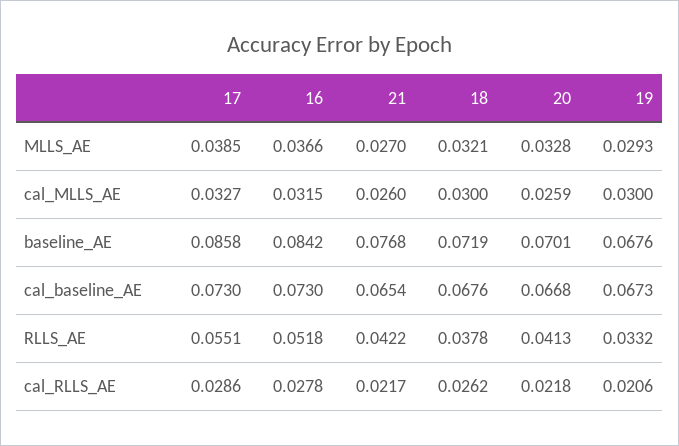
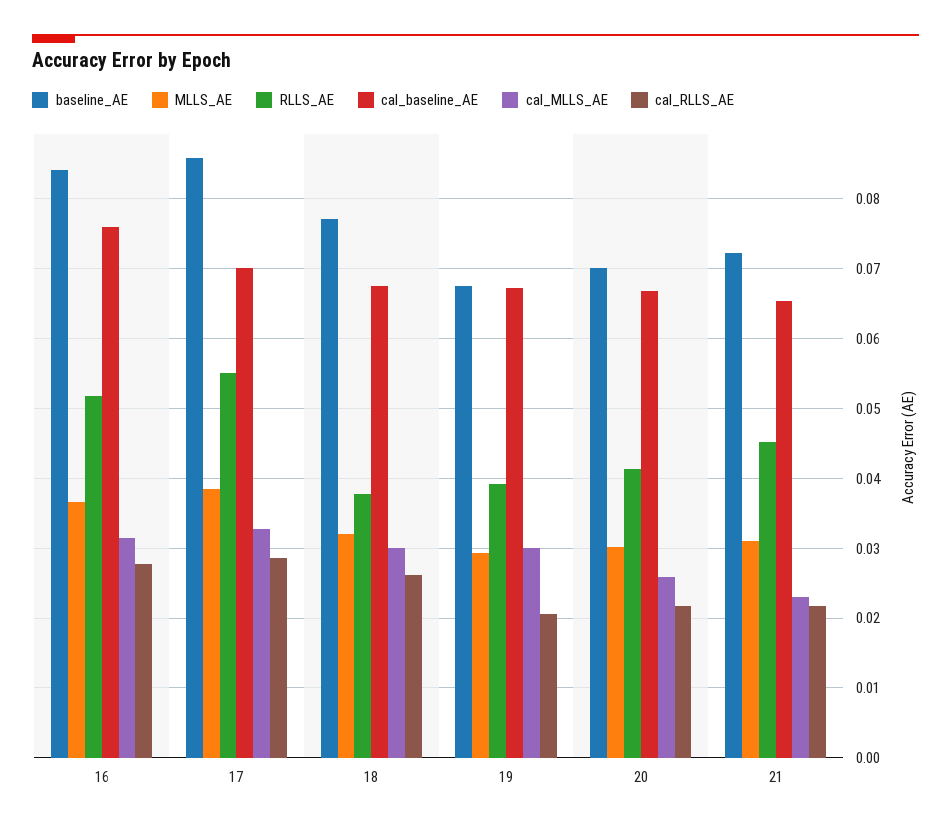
MLLS_AE, 21: 0.027 -> 0.031
MLLS_AE, 20: 0.0328 -> 0.03
cal_MLLS_AE, 21: 0.026 -> 0.023
baseline_AE, 21: 0.0768 -> 0.072
baseline_AE, 18: 0.0719 -> 0.077
cal_baseline_AE, 17: 0.073 -> 0.07
cal_baseline_AE, 16: 0.073 -> 0.076
RLLS_AE, 21: 0.0422 -> 0.045
RLLS_AE, 19: 0.0332 -> 0.039

